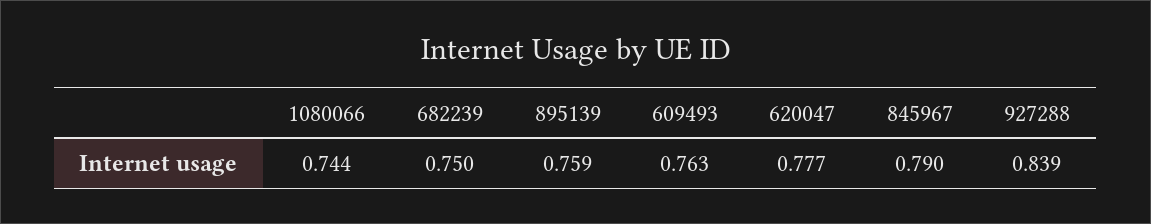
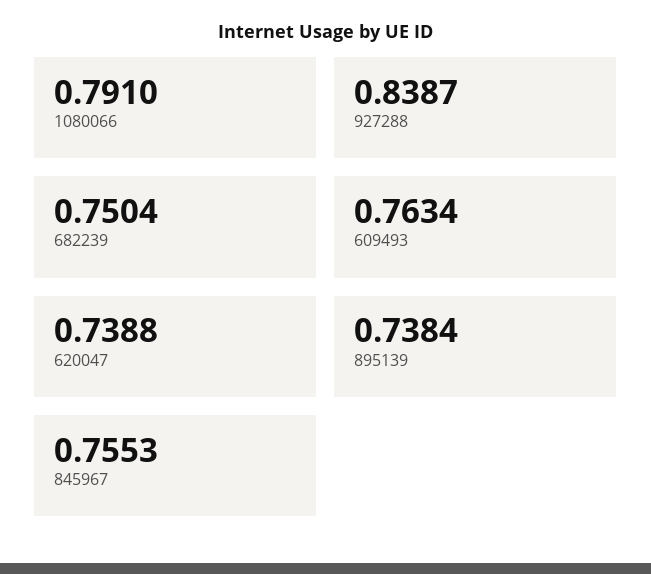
1080066: 0.744 -> 0.791
895139: 0.759 -> 0.7384
620047: 0.777 -> 0.7388
845967: 0.79 -> 0.7553

